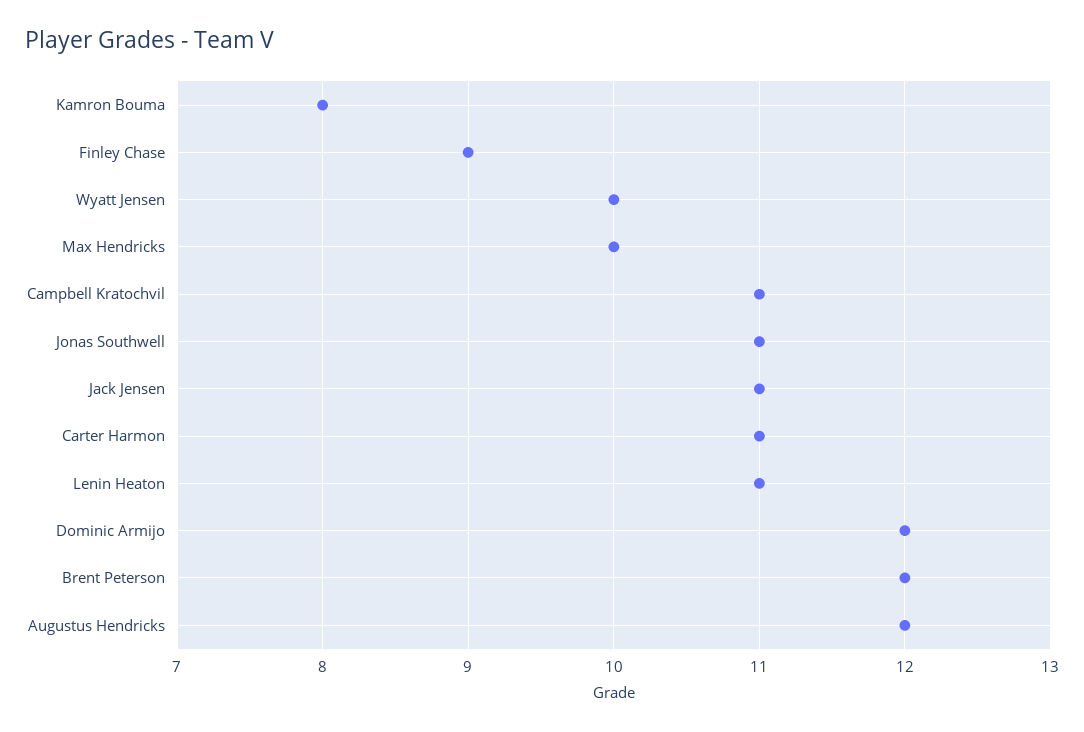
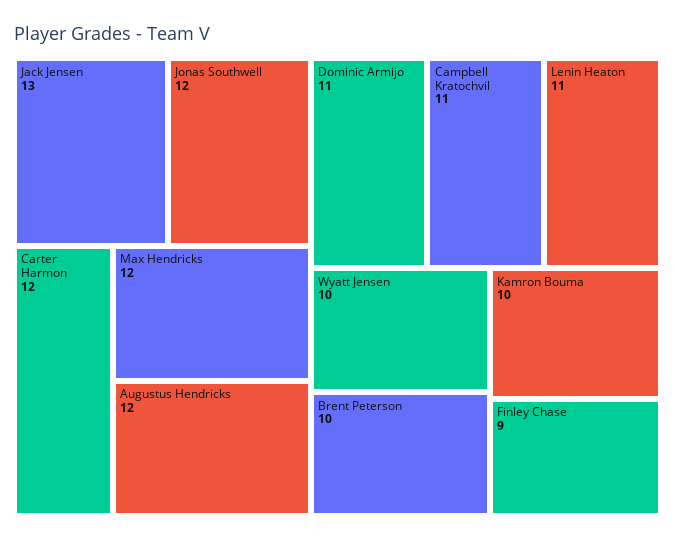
Kamron Bouma: 8 -> 10
Max Hendricks: 10 -> 12
Jonas Southwell: 11 -> 12
Jack Jensen: 11 -> 13
Carter Harmon: 11 -> 12
Dominic Armijo: 12 -> 11
Brent Peterson: 12 -> 10

